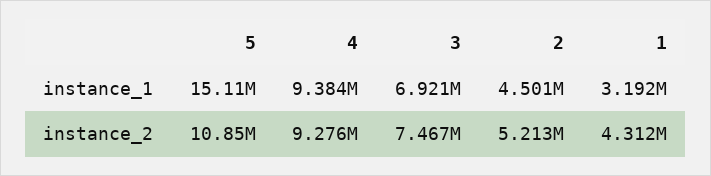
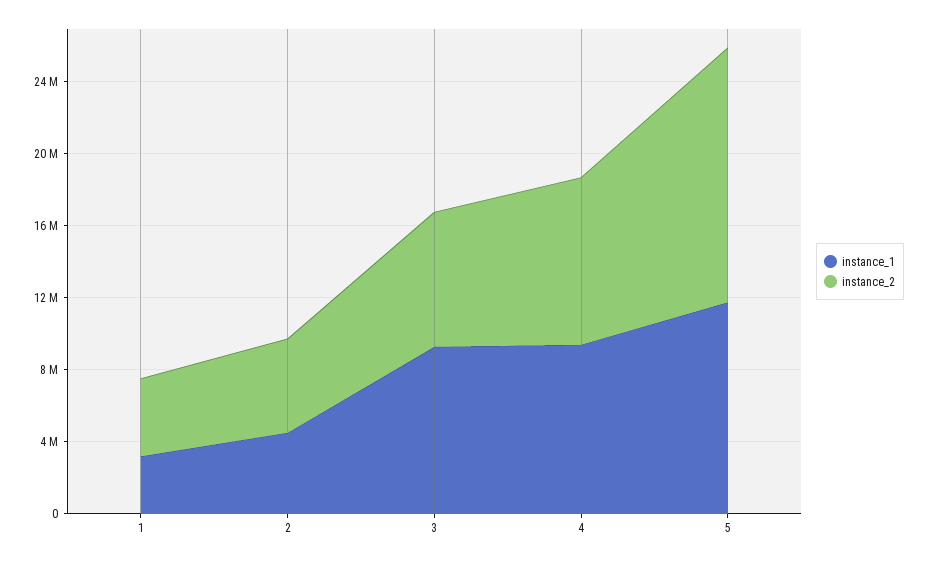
instance_1, 5: 15110000 -> 12000000
instance_1, 3: 6921000 -> 9000000
instance_2, 5: 10850000 -> 14000000

